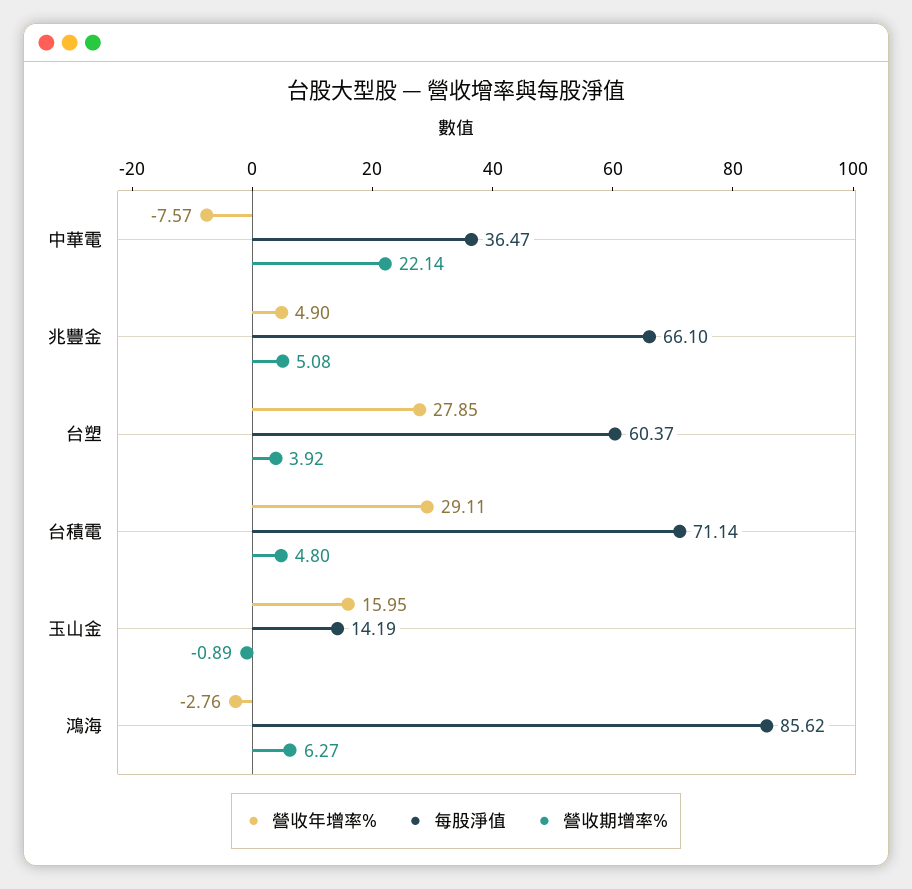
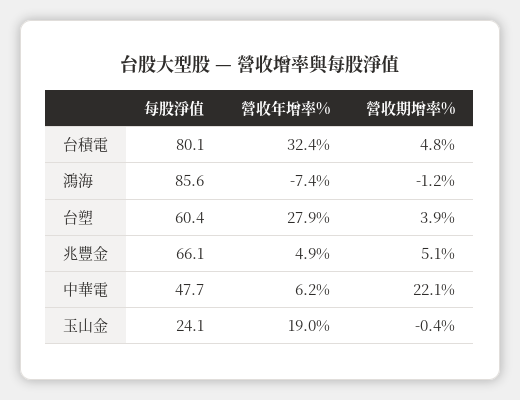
營收年增率%, 中華電: -7.57 -> 6.2
每股淨值, 中華電: 36.47 -> 47.7
營收年增率%, 台積電: 29.11 -> 32.4
每股淨值, 台積電: 71.14 -> 80.1
營收年增率%, 玉山金: 15.95 -> 19
每股淨值, 玉山金: 14.19 -> 24.1
營收期增率%, 玉山金: -0.89 -> -0.4
營收年增率%, 鴻海: -2.76 -> -7.4
營收期增率%, 鴻海: 6.27 -> -1.2

